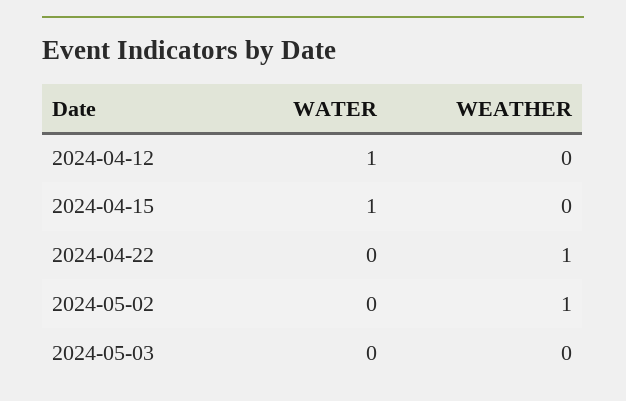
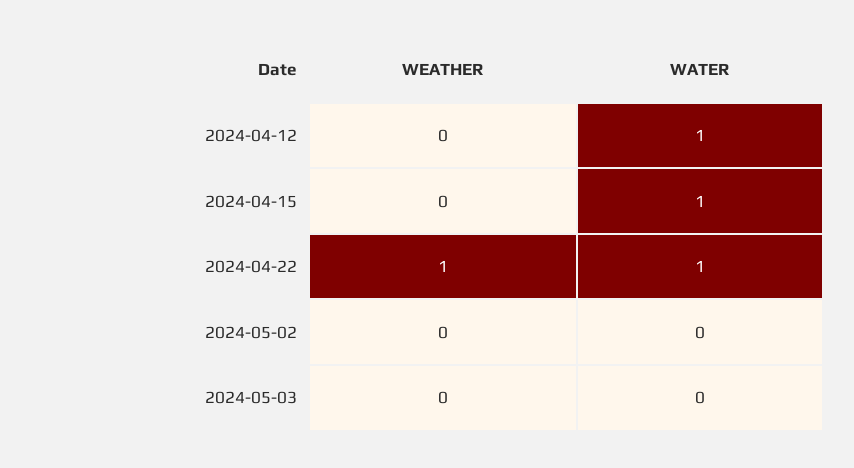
WATER, 2024-04-22: 0 -> 1
WEATHER, 2024-05-02: 1 -> 0

